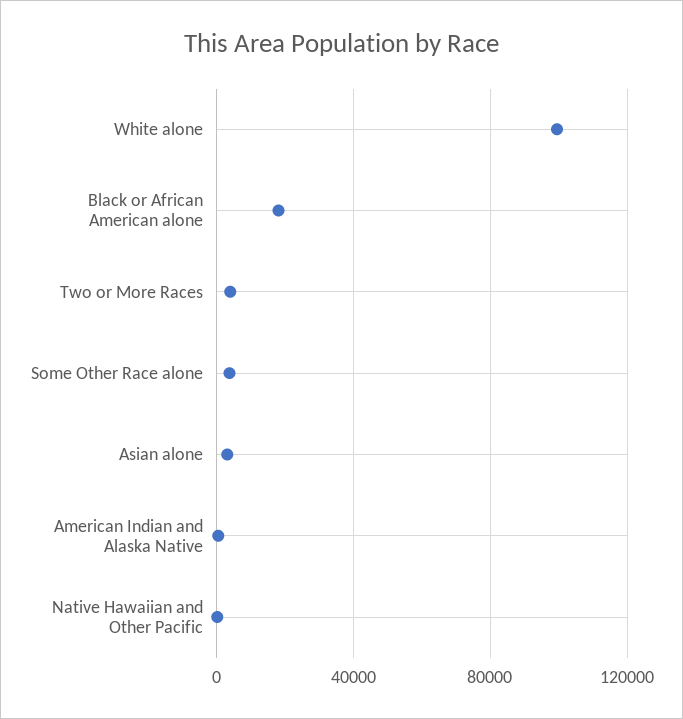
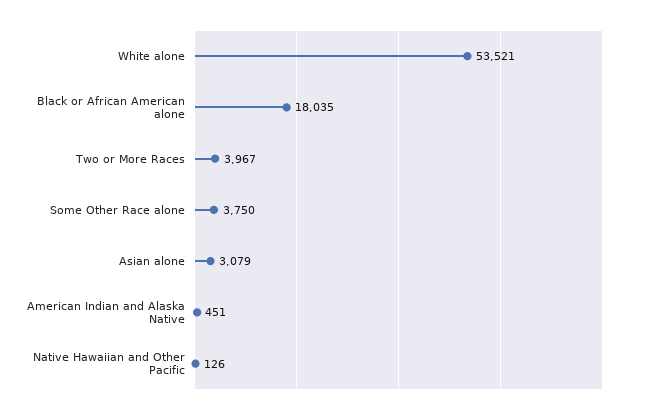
White alone: 100000 -> 53521

